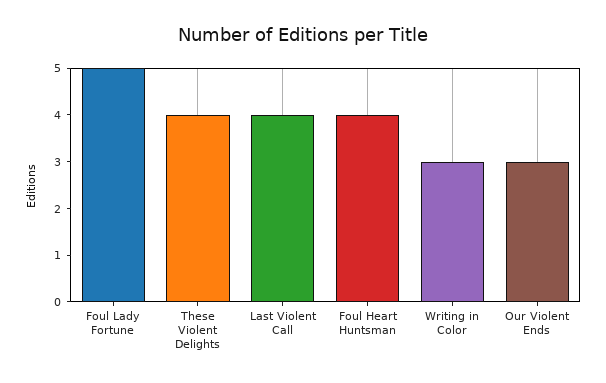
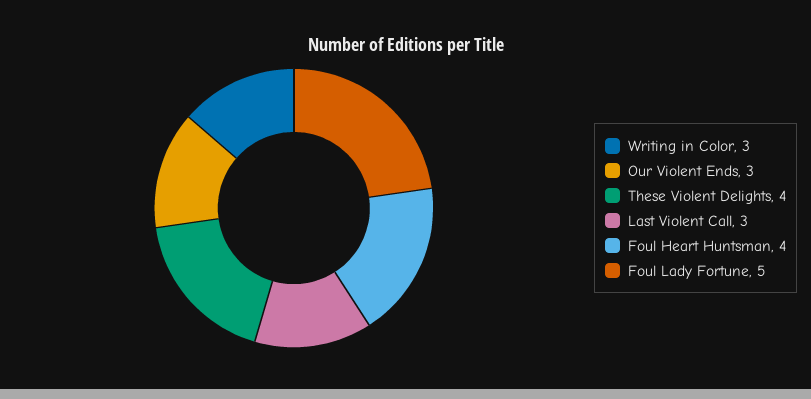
Last Violent Call: 4 -> 3

